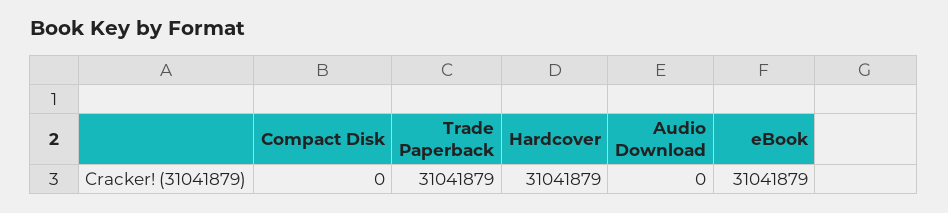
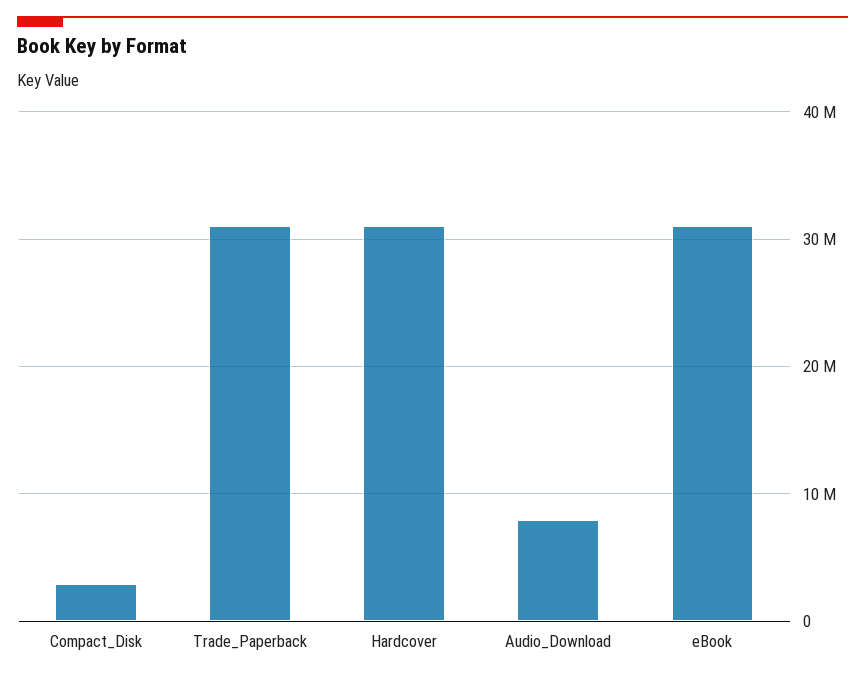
Compact Disk: 0 -> 3000000
Audio Download: 0 -> 8000000

